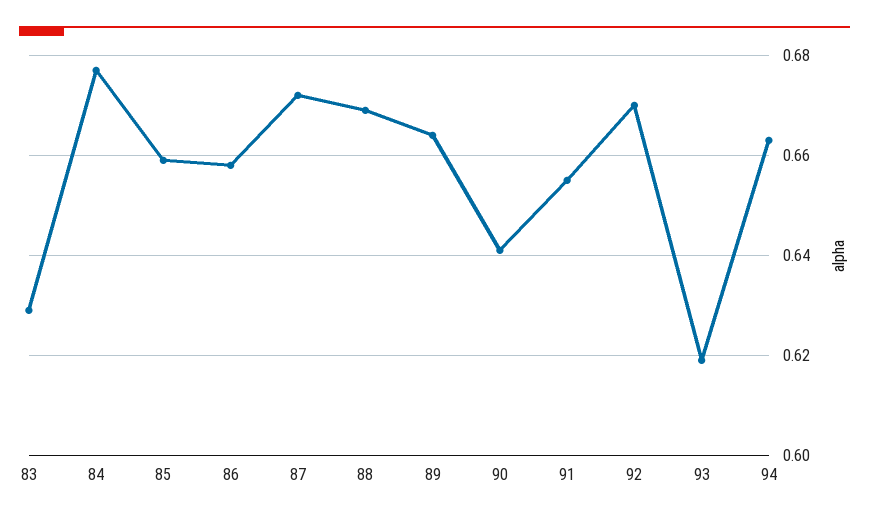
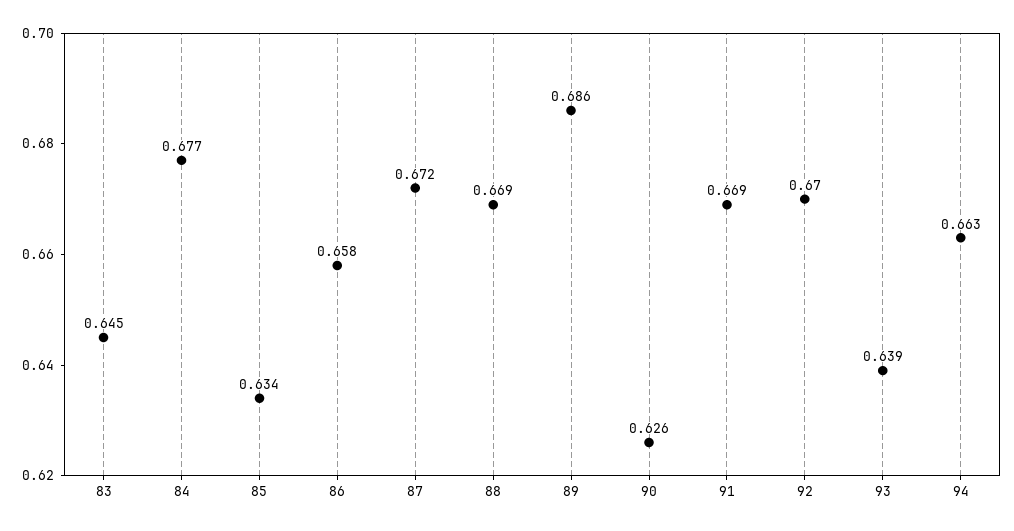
83: 0.63 -> 0.645
85: 0.66 -> 0.634
89: 0.665 -> 0.686
90: 0.64 -> 0.626
91: 0.655 -> 0.669
93: 0.62 -> 0.639

